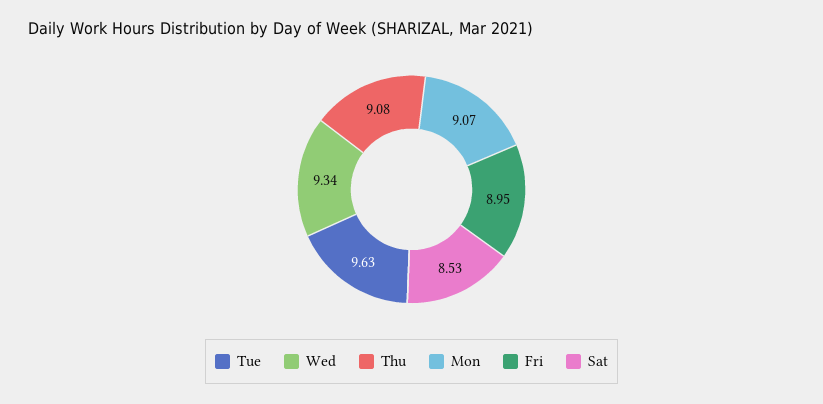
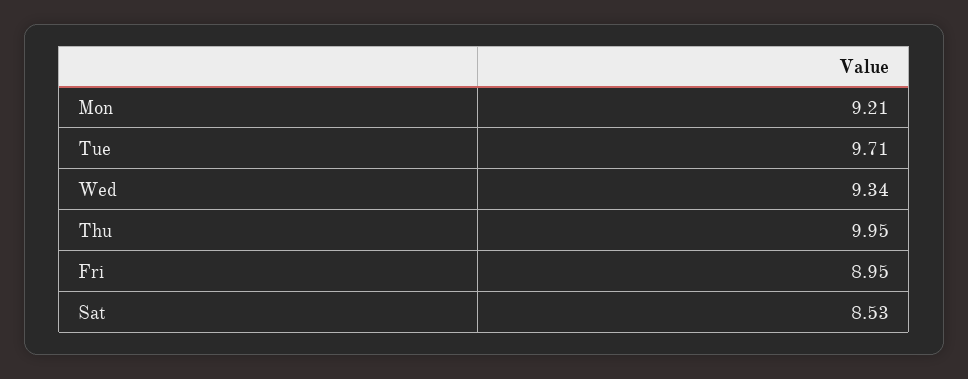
Tue: 9.63 -> 9.71
Thu: 9.08 -> 9.95
Mon: 9.07 -> 9.21

